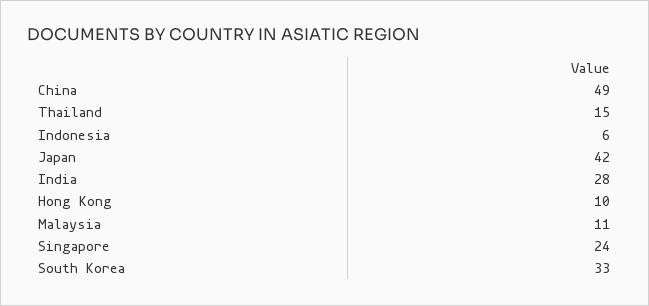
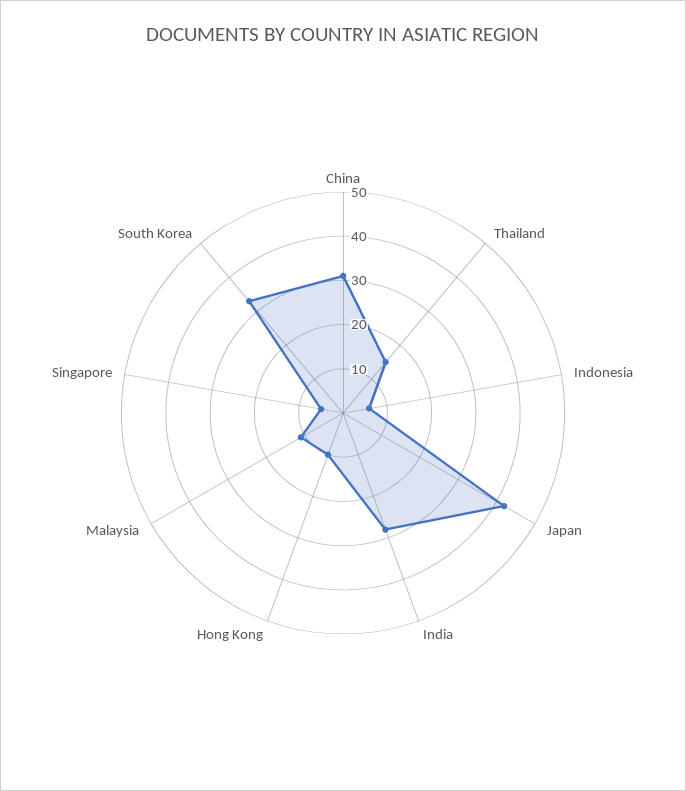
China: 49 -> 30
Singapore: 24 -> 5

